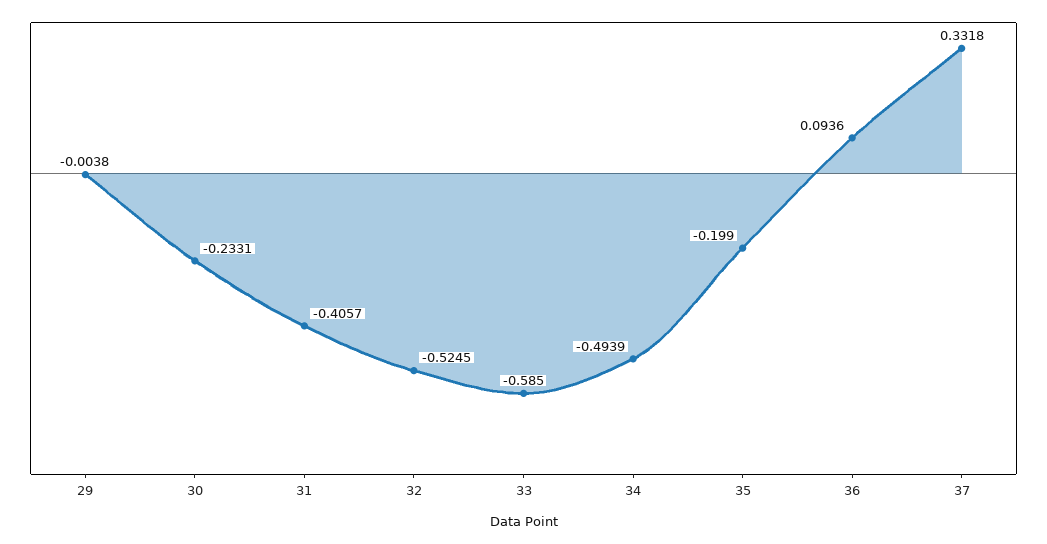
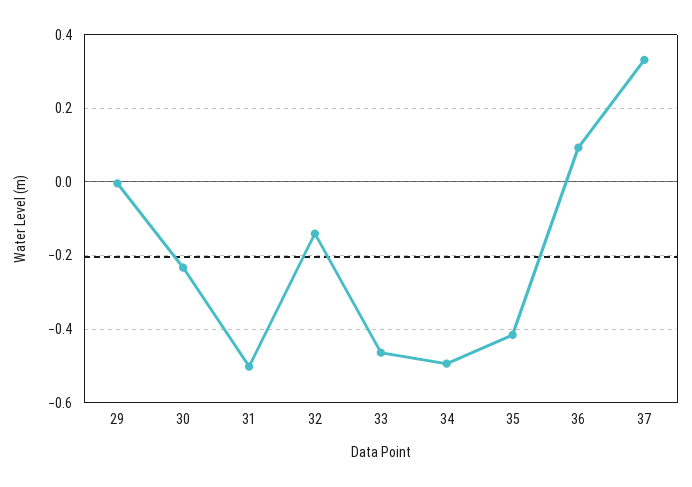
31: -0.4057 -> -0.5
32: -0.5245 -> -0.14
33: -0.585 -> -0.46
35: -0.199 -> -0.42

